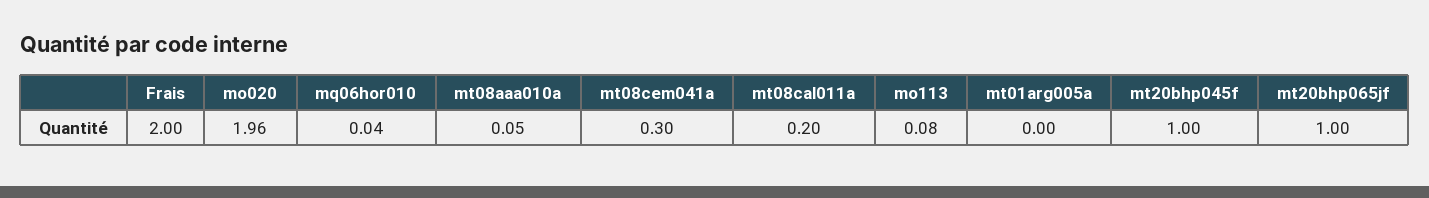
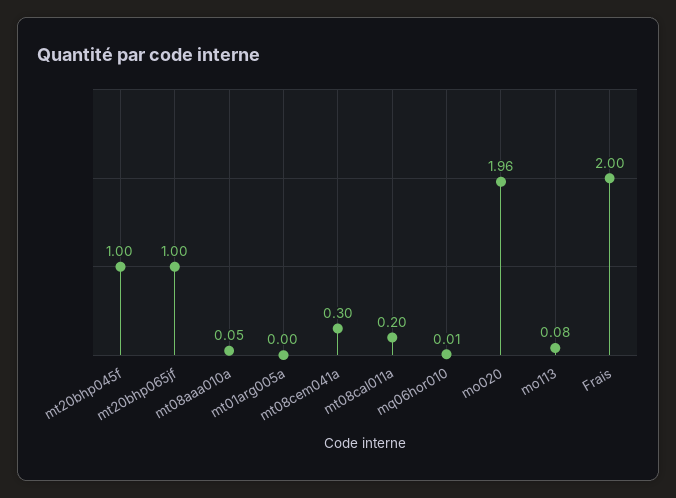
mq06hor010: 0.04 -> 0.01

